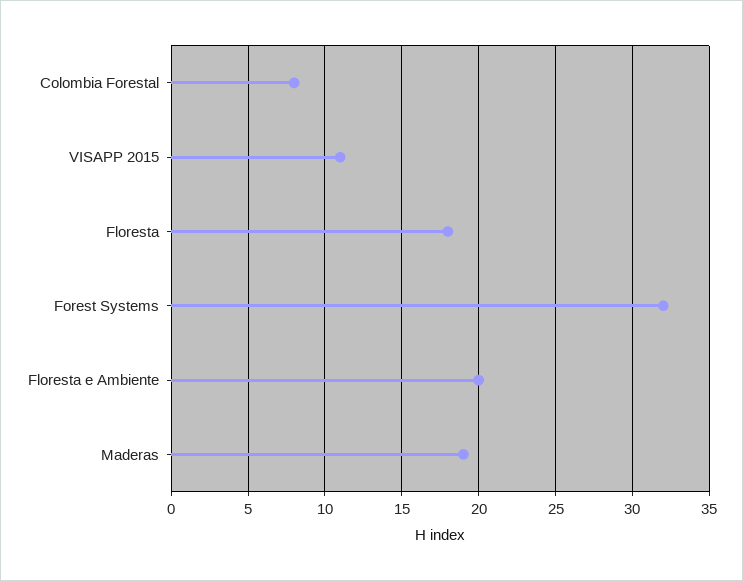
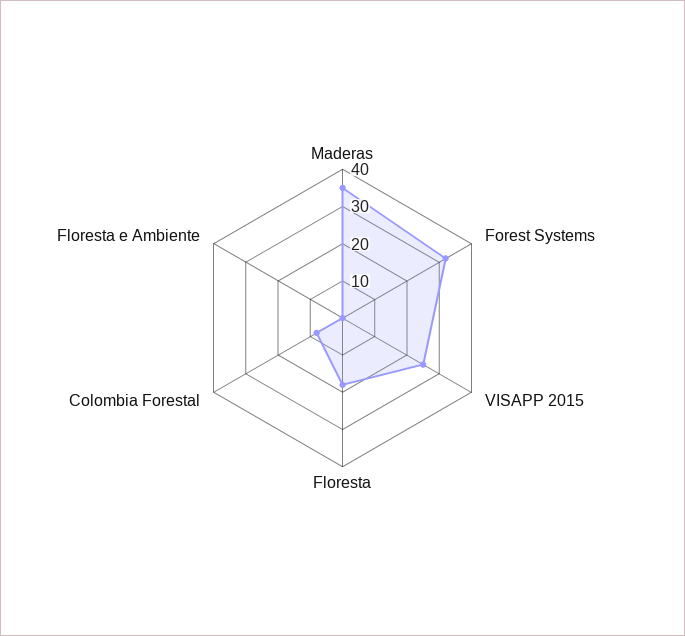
VISAPP 2015: 11 -> 25
Floresta e Ambiente: 20 -> 0
Maderas: 19 -> 35

